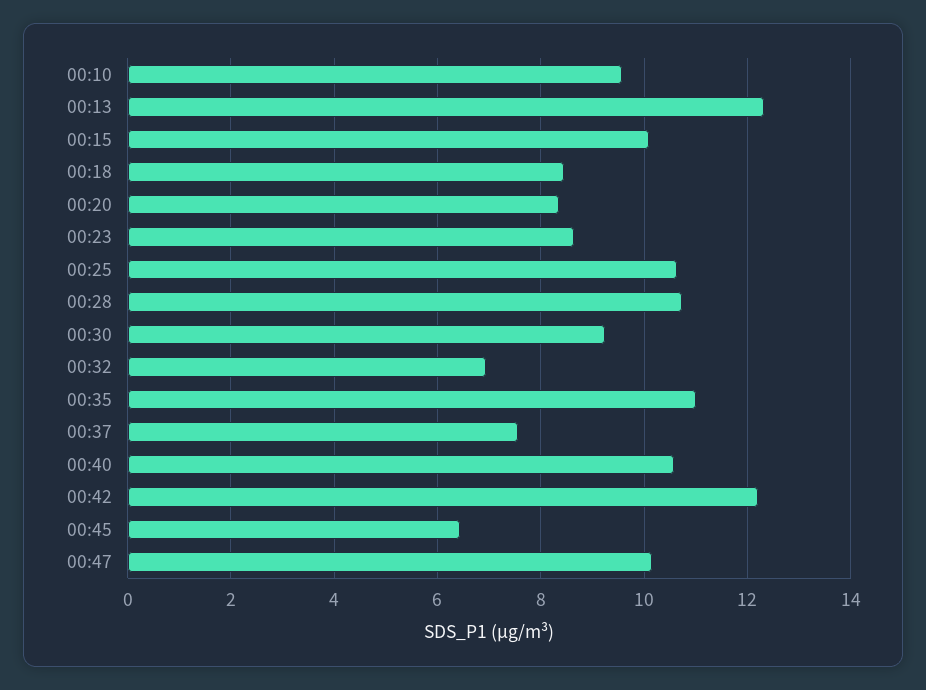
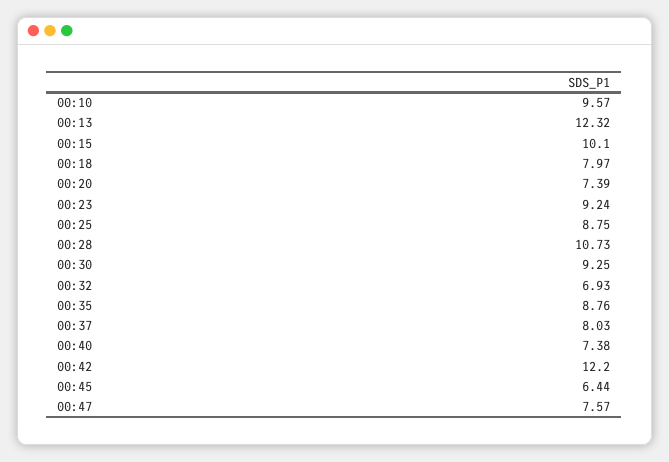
00:18: 8.4 -> 7.97
00:20: 8.4 -> 7.39
00:23: 8.6 -> 9.24
00:25: 10.6 -> 8.75
00:35: 11 -> 8.76
00:37: 7.6 -> 8.03
00:40: 10.6 -> 7.38
00:47: 10.2 -> 7.57

